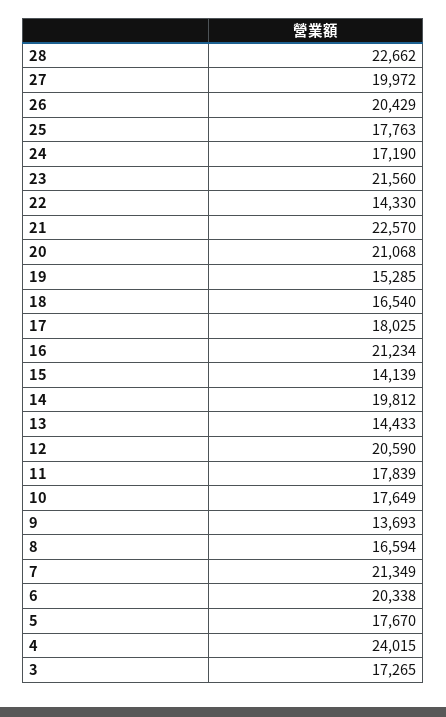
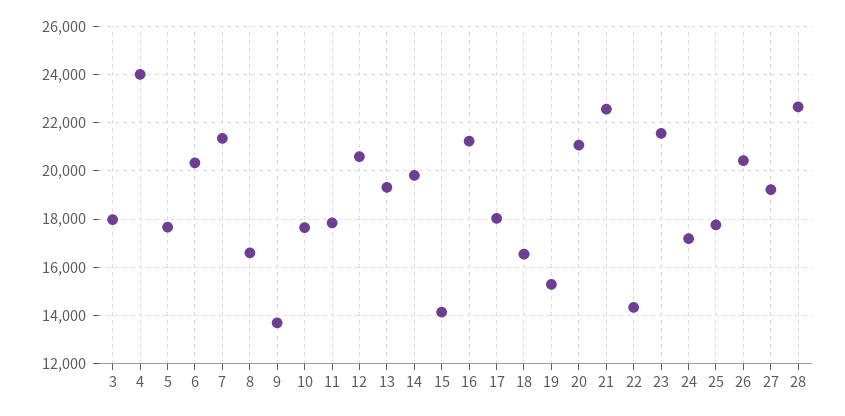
27: 19972 -> 19250
13: 14433 -> 19250
3: 17265 -> 18000

